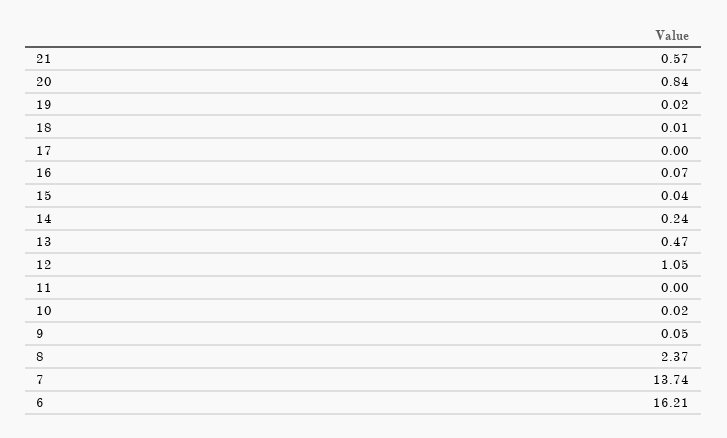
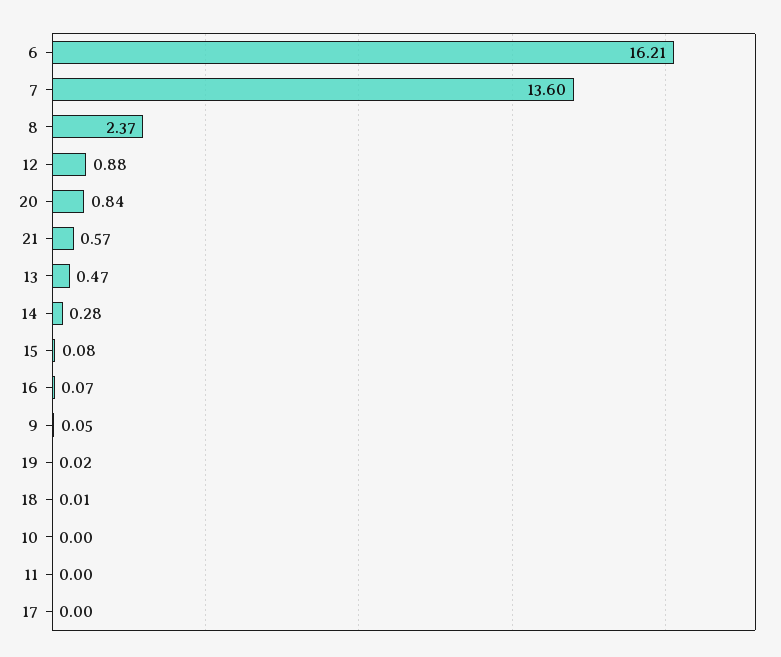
15: 0.04 -> 0.08
14: 0.24 -> 0.28
12: 1.05 -> 0.88
10: 0.02 -> 0
7: 13.74 -> 13.6

